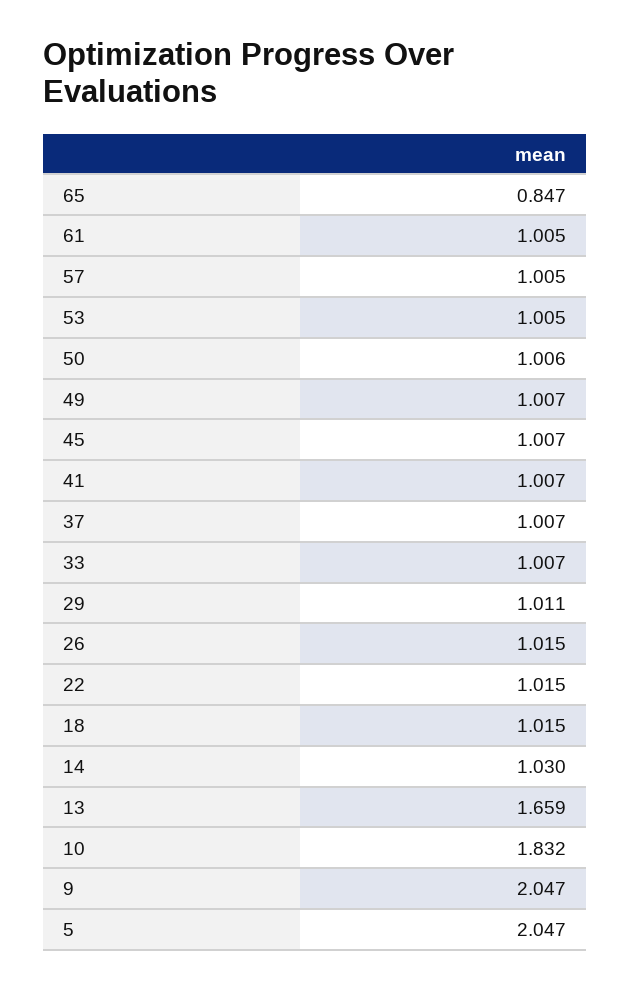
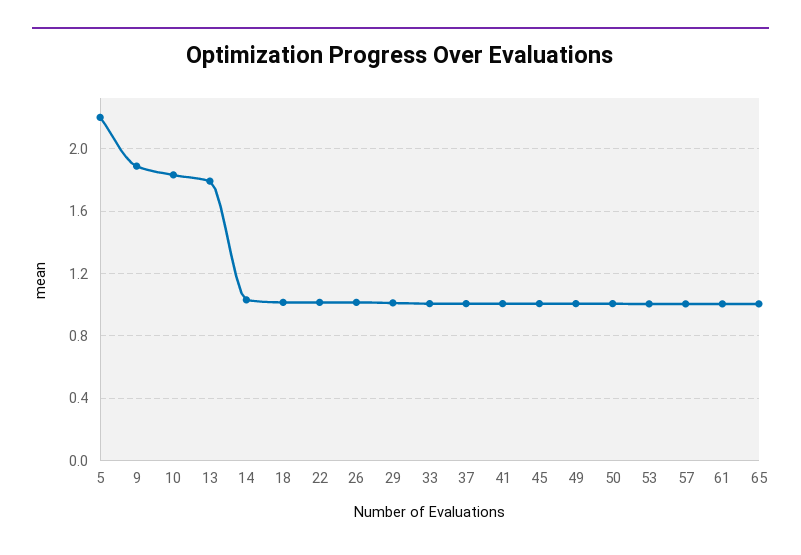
65: 0.847 -> 1
13: 1.659 -> 1.8
9: 2.047 -> 1.9
5: 2.047 -> 2.2

